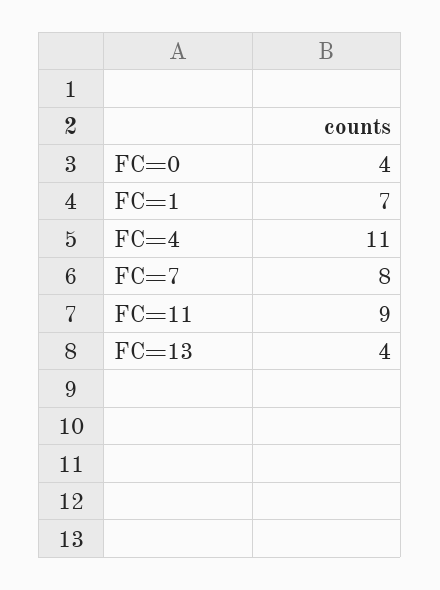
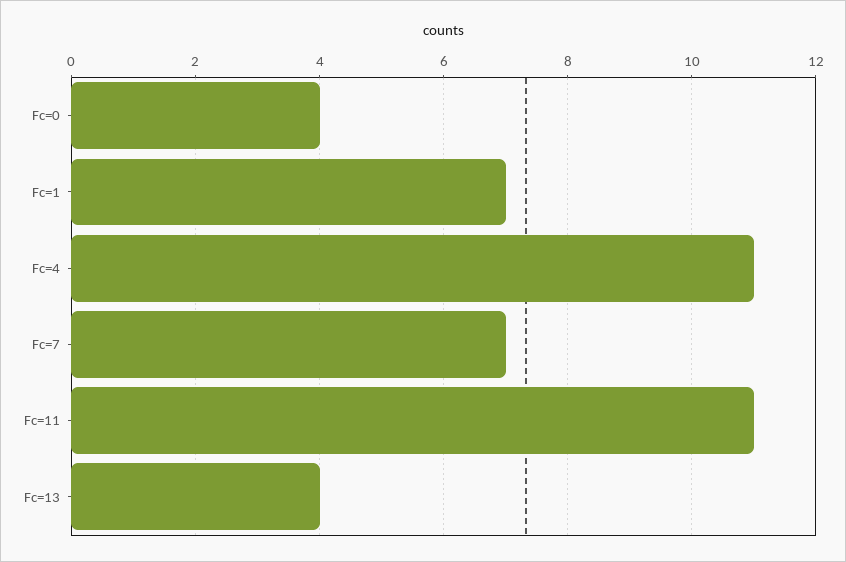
FC=7: 8 -> 7
FC=11: 9 -> 11

